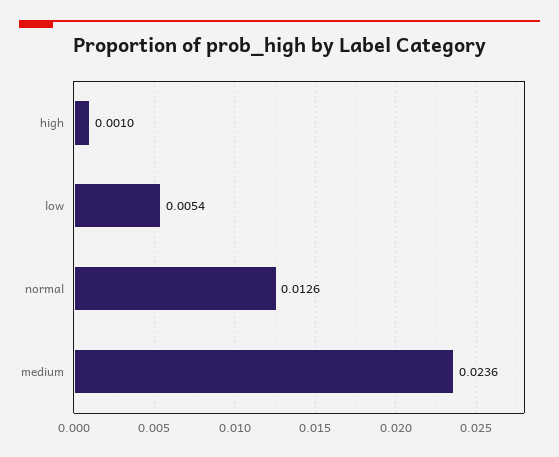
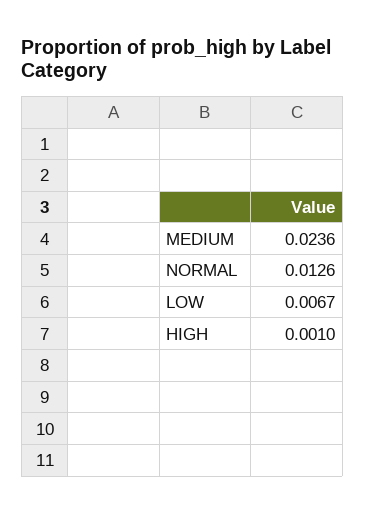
low: 0.0054 -> 0.0067

